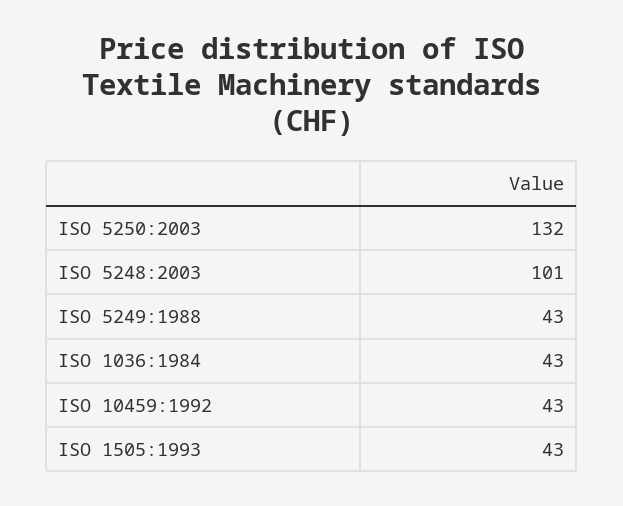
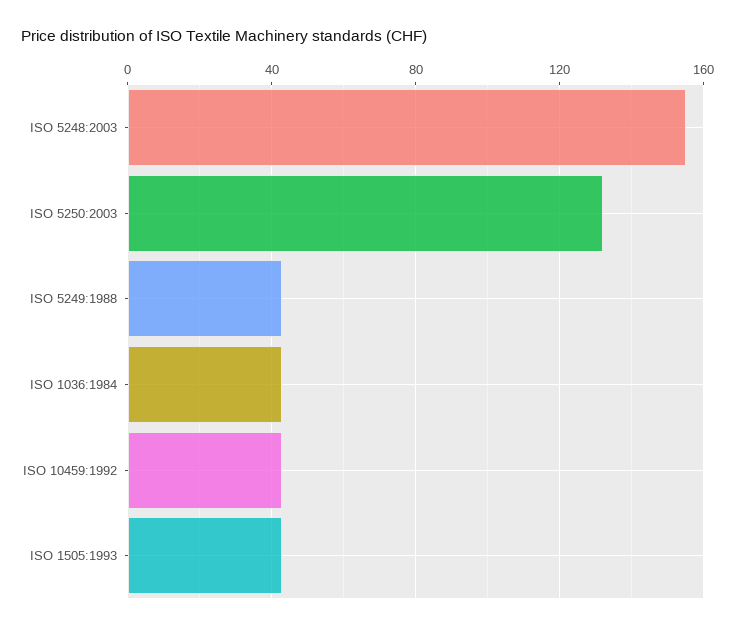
ISO 5248:2003: 101 -> 155

